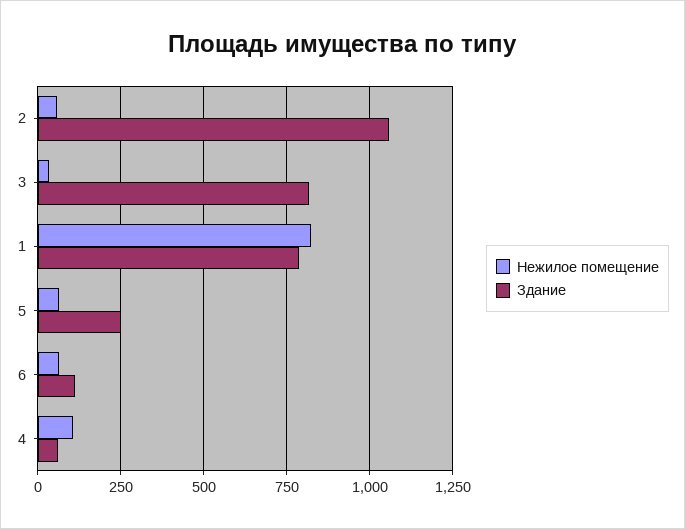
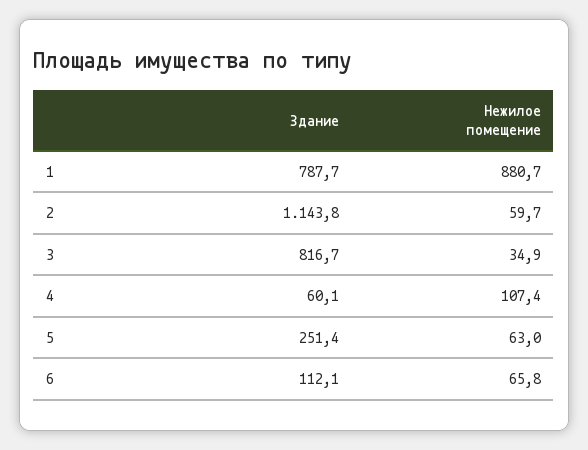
Здание, 2: 1050 -> 1143.8
Нежилое помещение, 1: 825 -> 880.7

